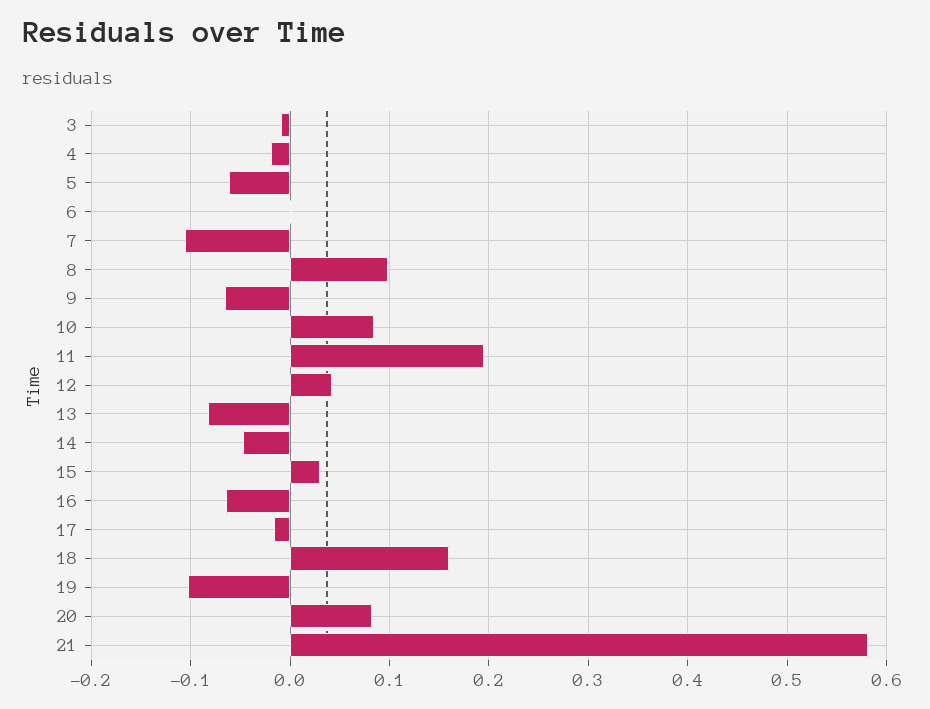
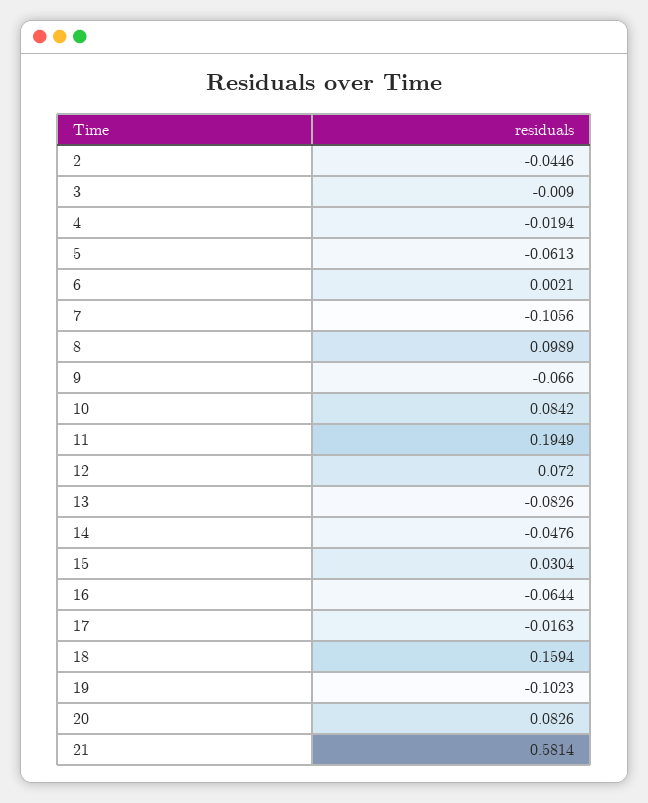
12: 0.04 -> 0.072
2: none -> -0.0446

